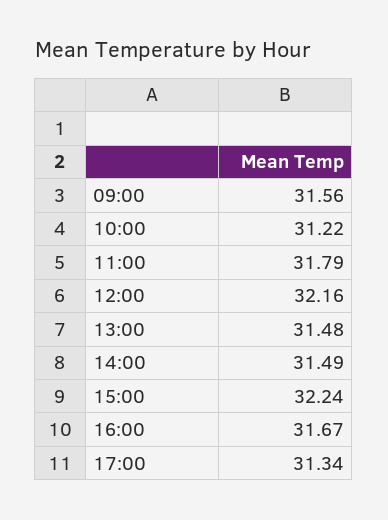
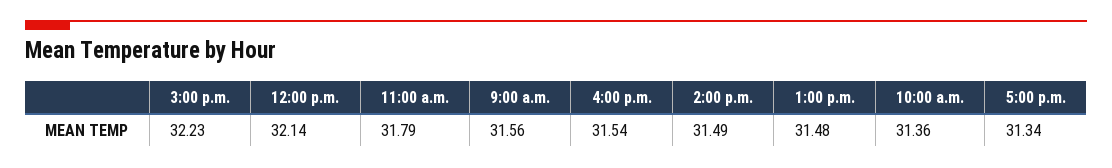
10:00: 31.22 -> 31.36
12:00: 32.16 -> 32.14
15:00: 32.24 -> 32.23
16:00: 31.67 -> 31.54

